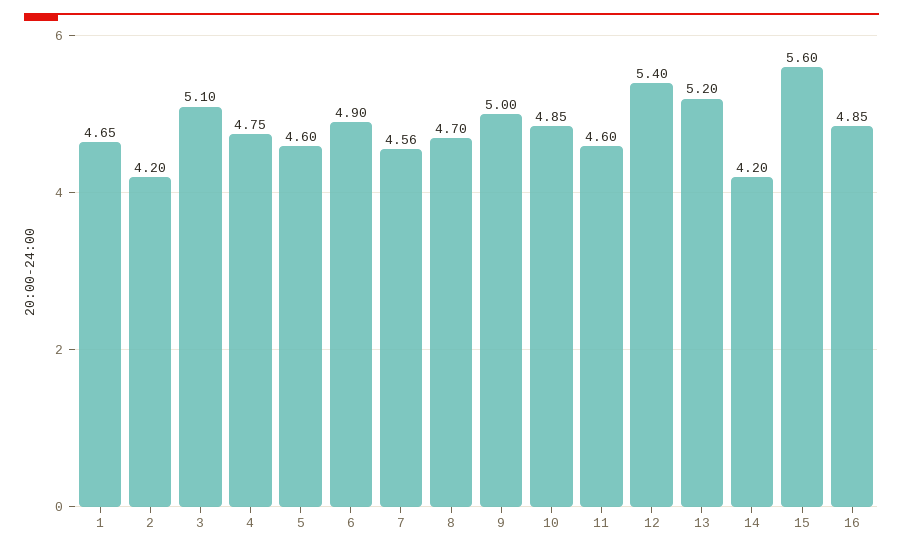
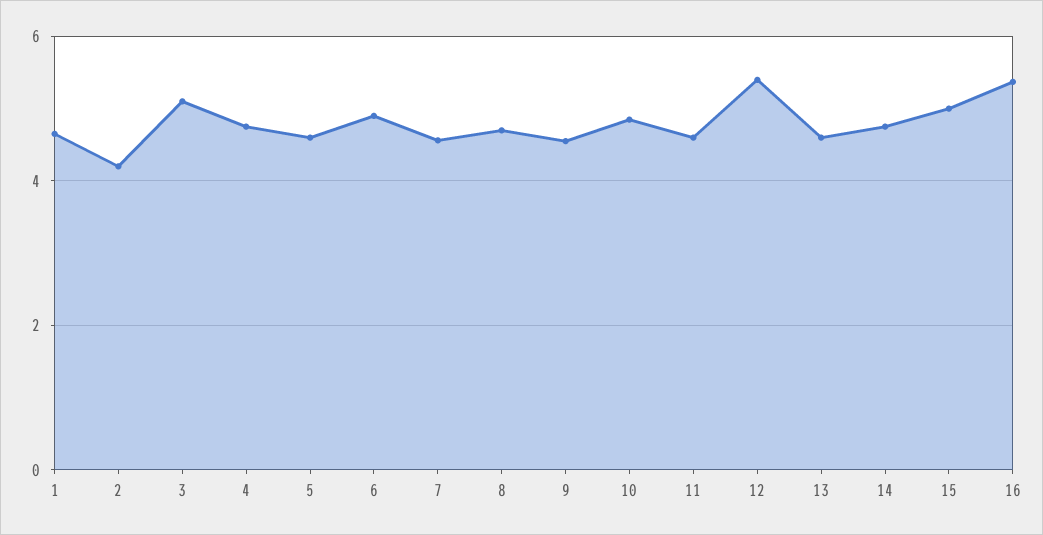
9: 5 -> 4.6
13: 5.2 -> 4.6
14: 4.2 -> 4.8
15: 5.6 -> 5
16: 4.85 -> 5.4

